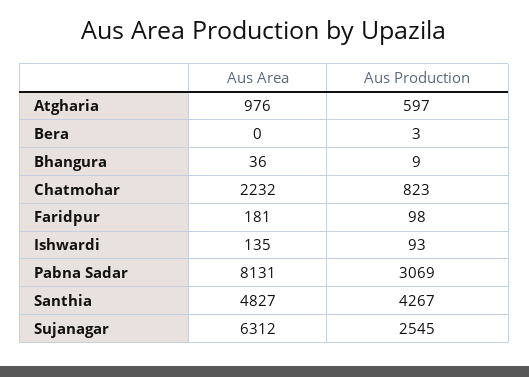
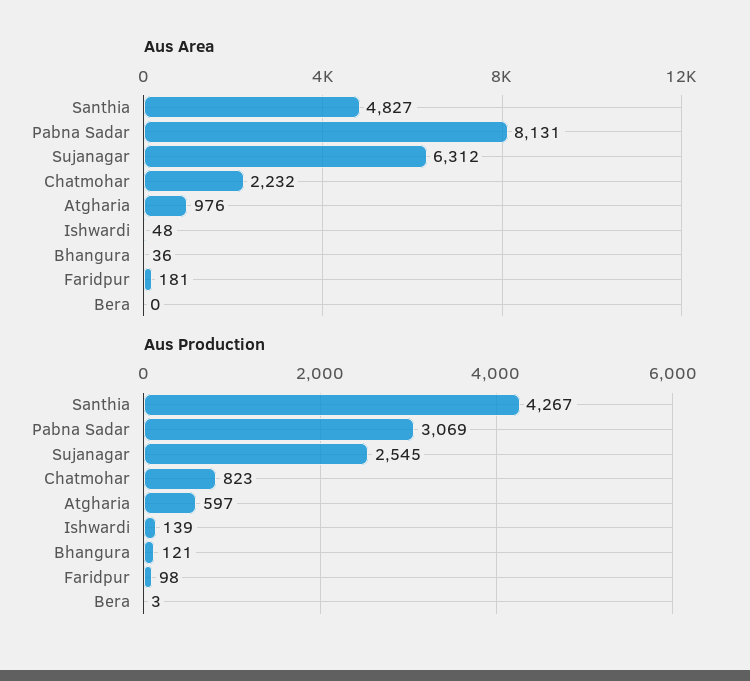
Aus Production, Bhangura: 9 -> 121
Aus Area, Ishwardi: 135 -> 48
Aus Production, Ishwardi: 93 -> 139

